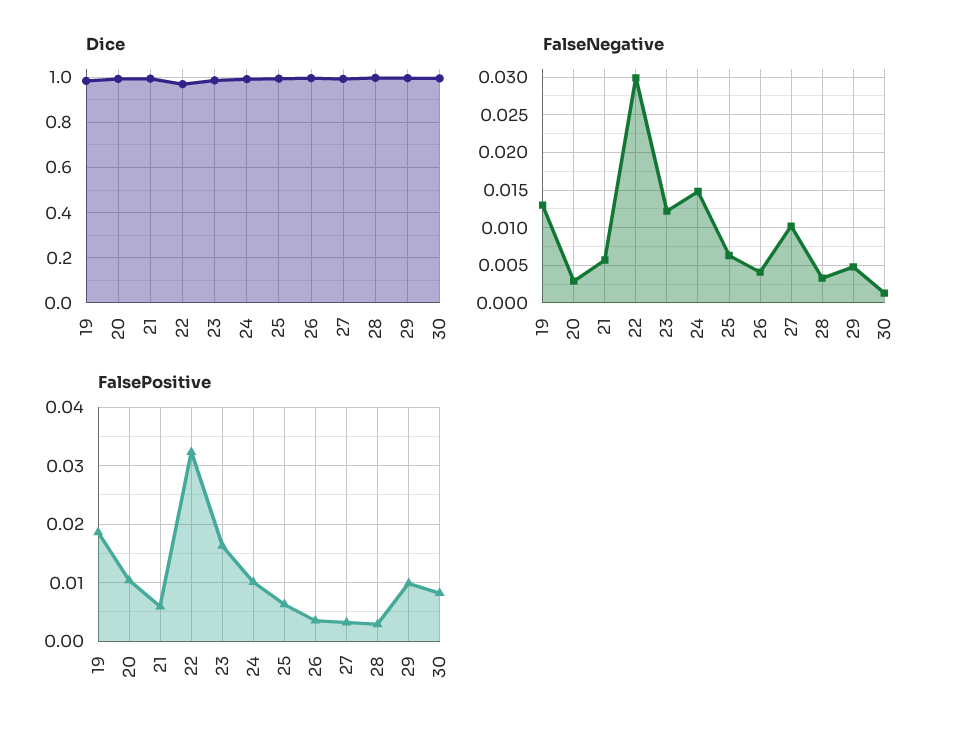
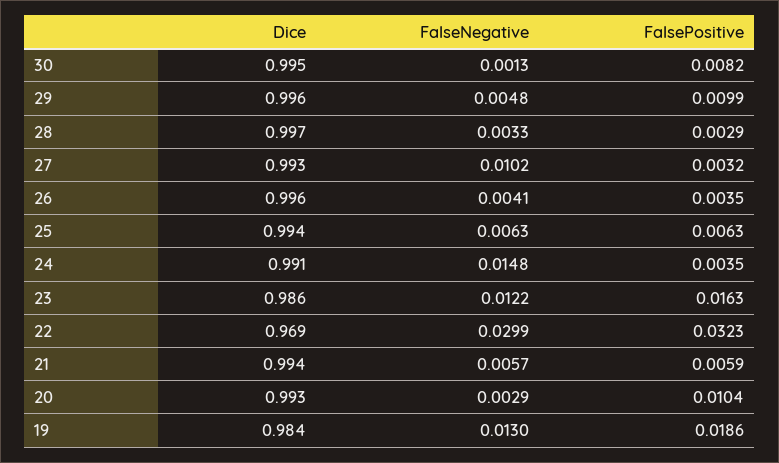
FalsePositive, 24: 0.01 -> 0.0035

